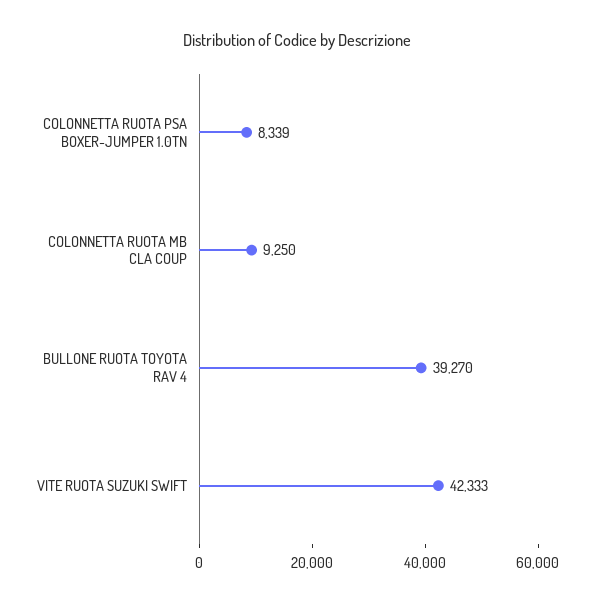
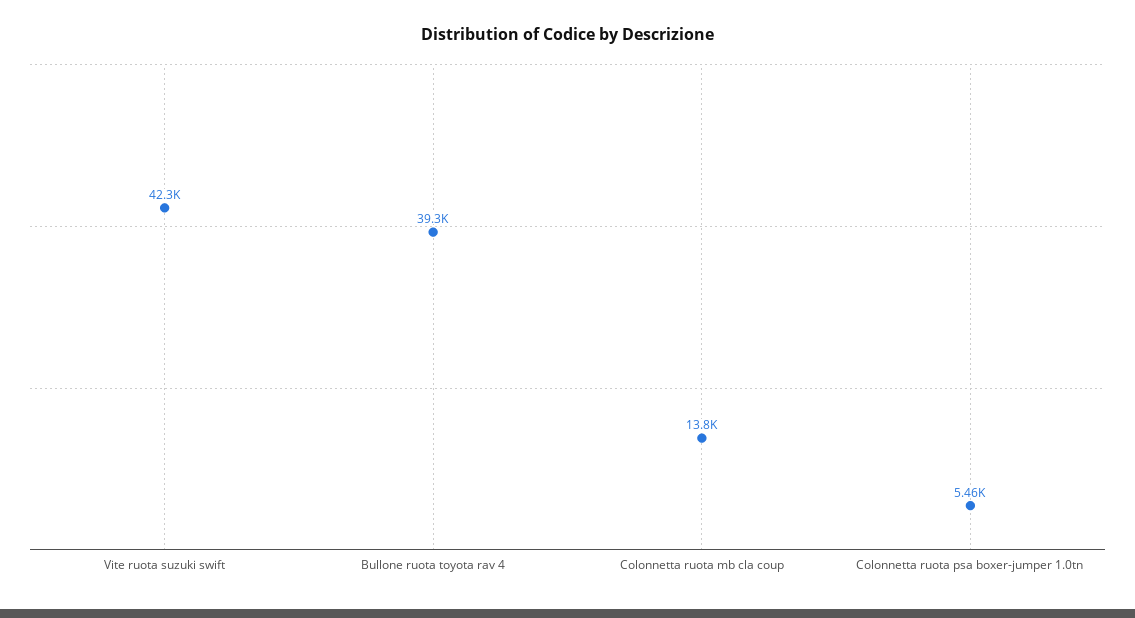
COLONNETTA RUOTA PSA BOXER-JUMPER 1.0TN: 8339 -> 5460
COLONNETTA RUOTA MB CLA COUP: 9250 -> 13800

